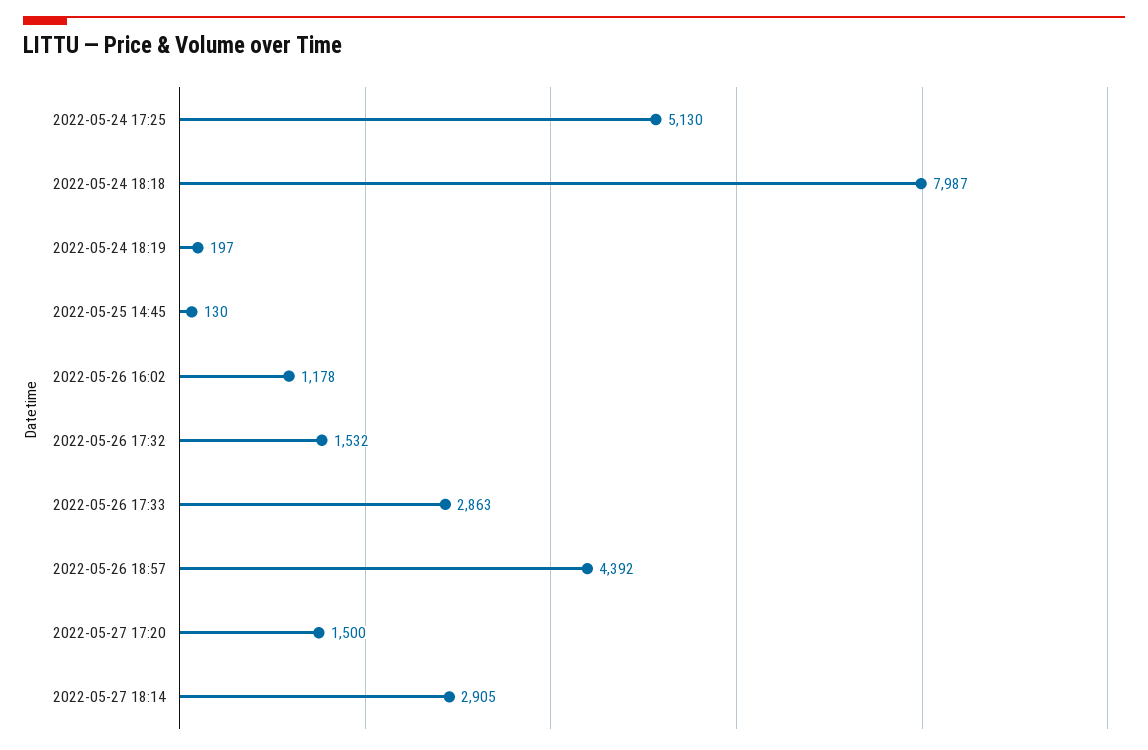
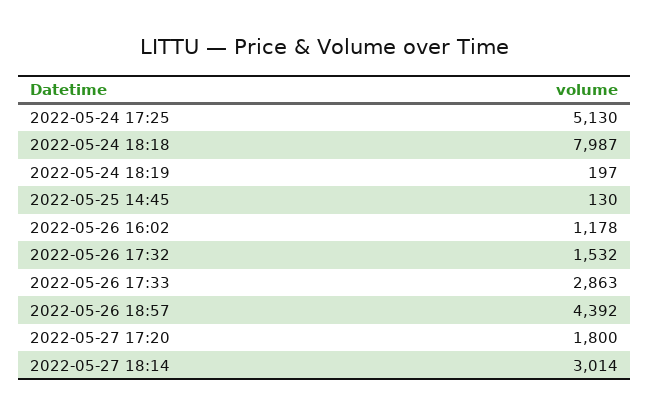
2022-05-27 17:20: 1500 -> 1800
2022-05-27 18:14: 2905 -> 3014

